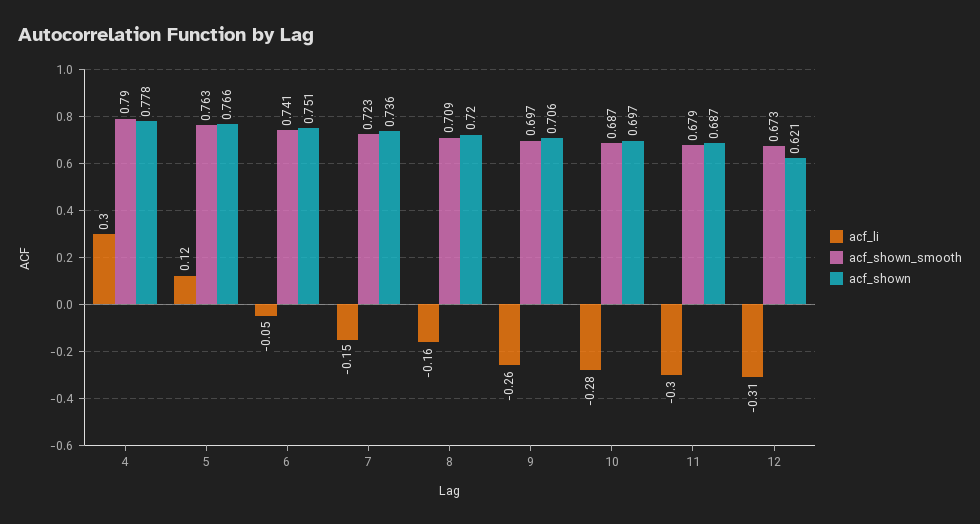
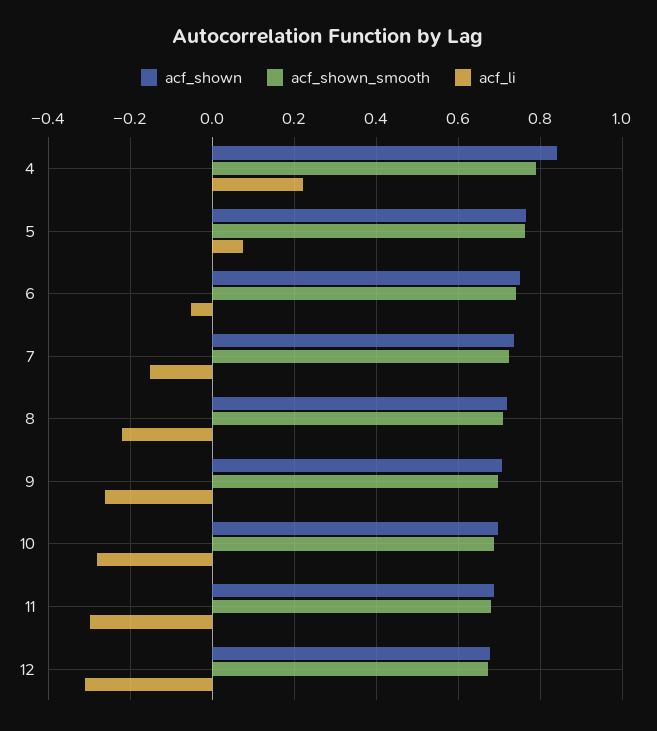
acf_li, 4: 0.3 -> 0.22
acf_shown, 4: 0.778 -> 0.84
acf_li, 5: 0.12 -> 0.08
acf_li, 8: -0.16 -> -0.22
acf_shown, 12: 0.621 -> 0.68

